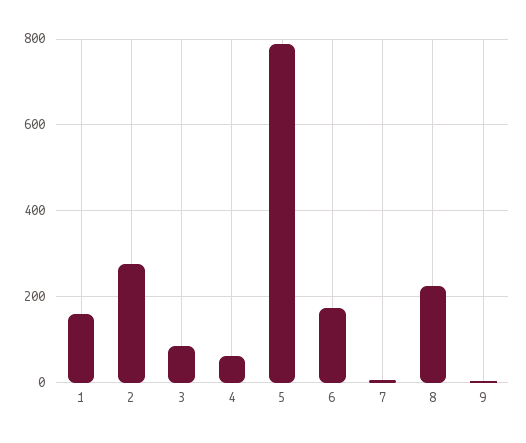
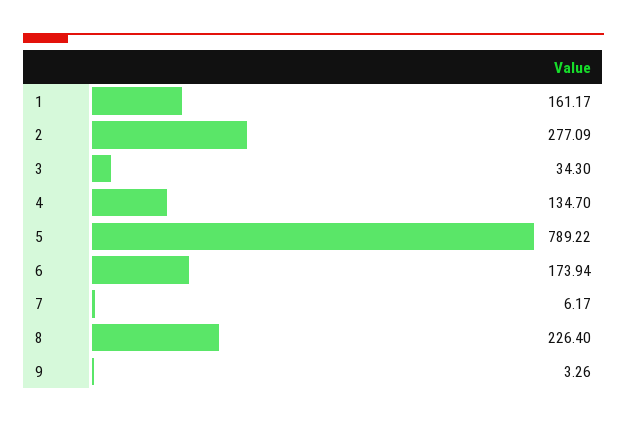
3: 80 -> 34.3
4: 60 -> 134.7

